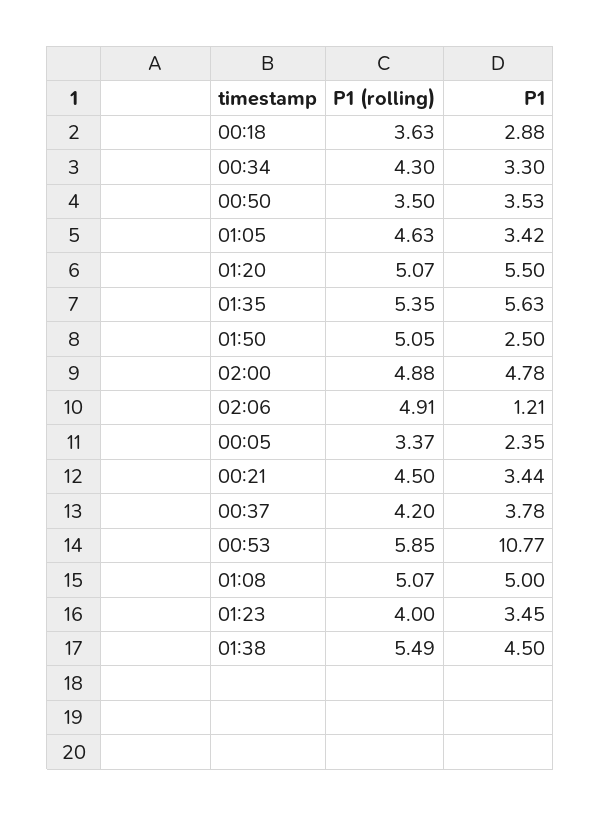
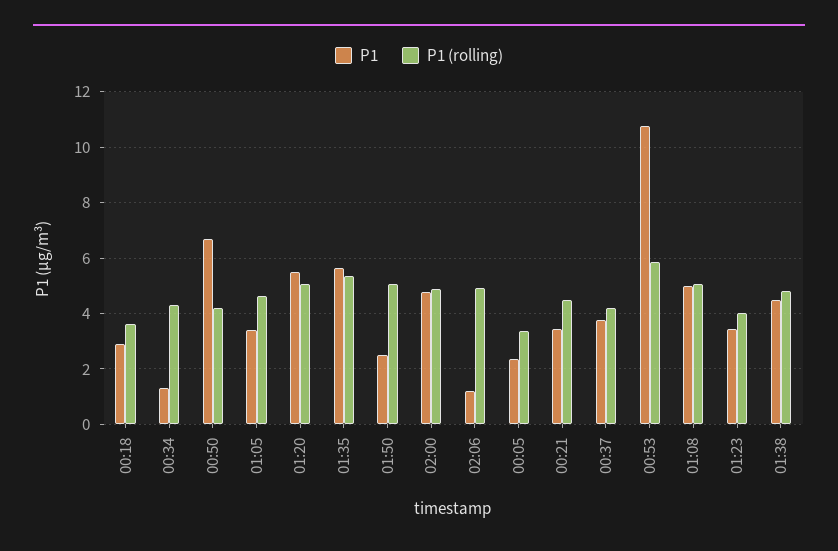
P1, 00:34: 3.3 -> 1.25
P1 (rolling), 00:50: 3.5 -> 4.25
P1, 00:50: 3.53 -> 6.75
P1 (rolling), 01:38: 5.49 -> 4.75

